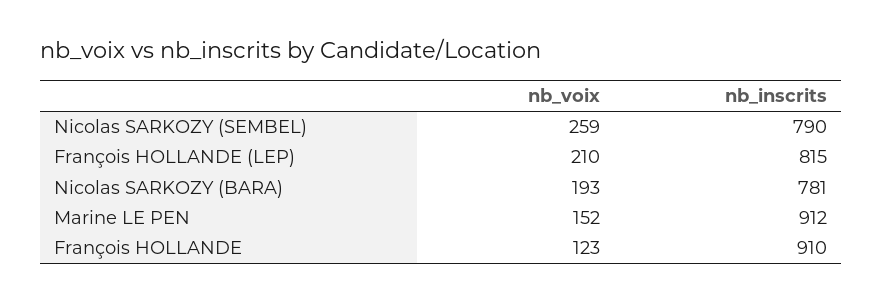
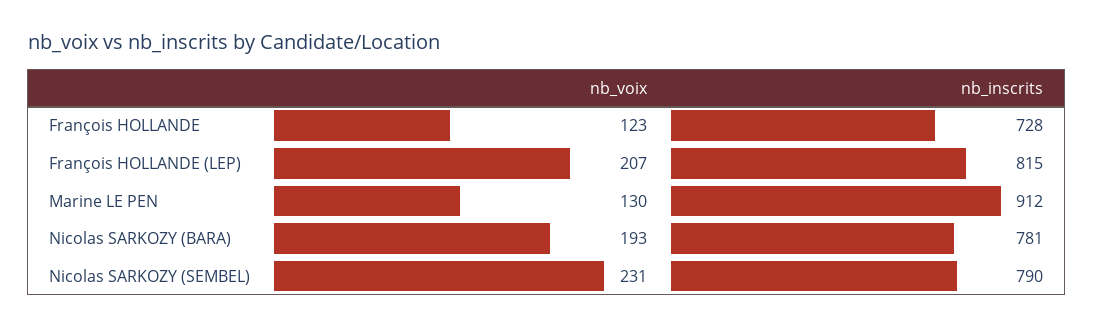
nb_voix, Nicolas SARKOZY (SEMBEL): 259 -> 231
nb_voix, François HOLLANDE (LEP): 210 -> 207
nb_voix, Marine LE PEN: 152 -> 130
nb_inscrits, François HOLLANDE: 910 -> 728

